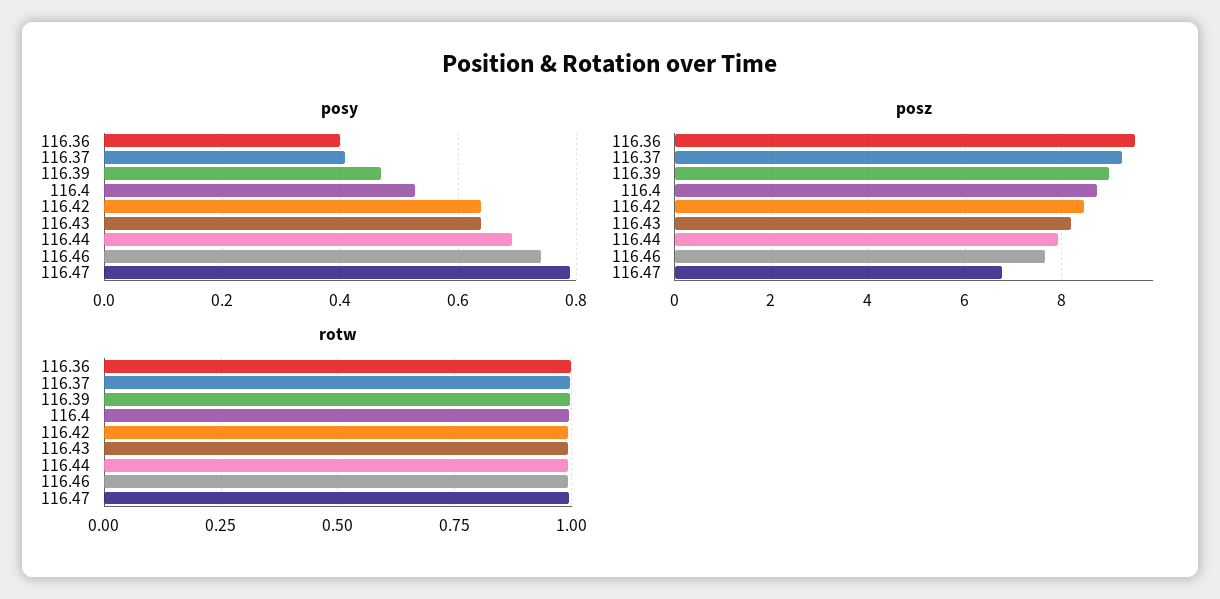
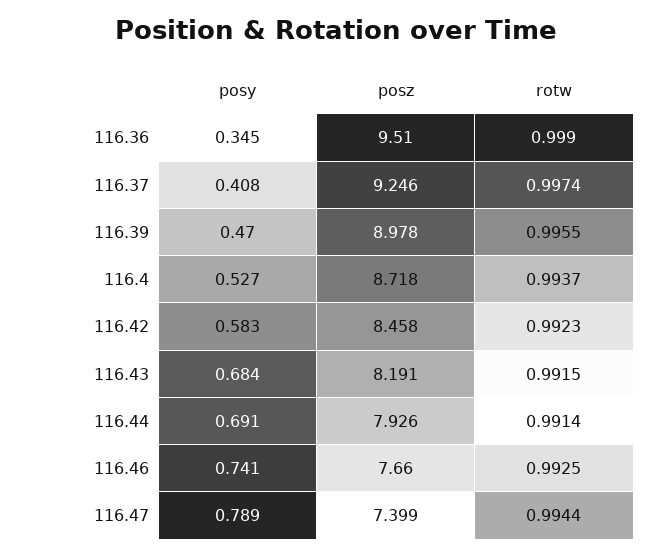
posy, 116.36: 0.4 -> 0.345
posy, 116.42: 0.64 -> 0.583
posy, 116.43: 0.64 -> 0.684
posz, 116.47: 6.8 -> 7.399

